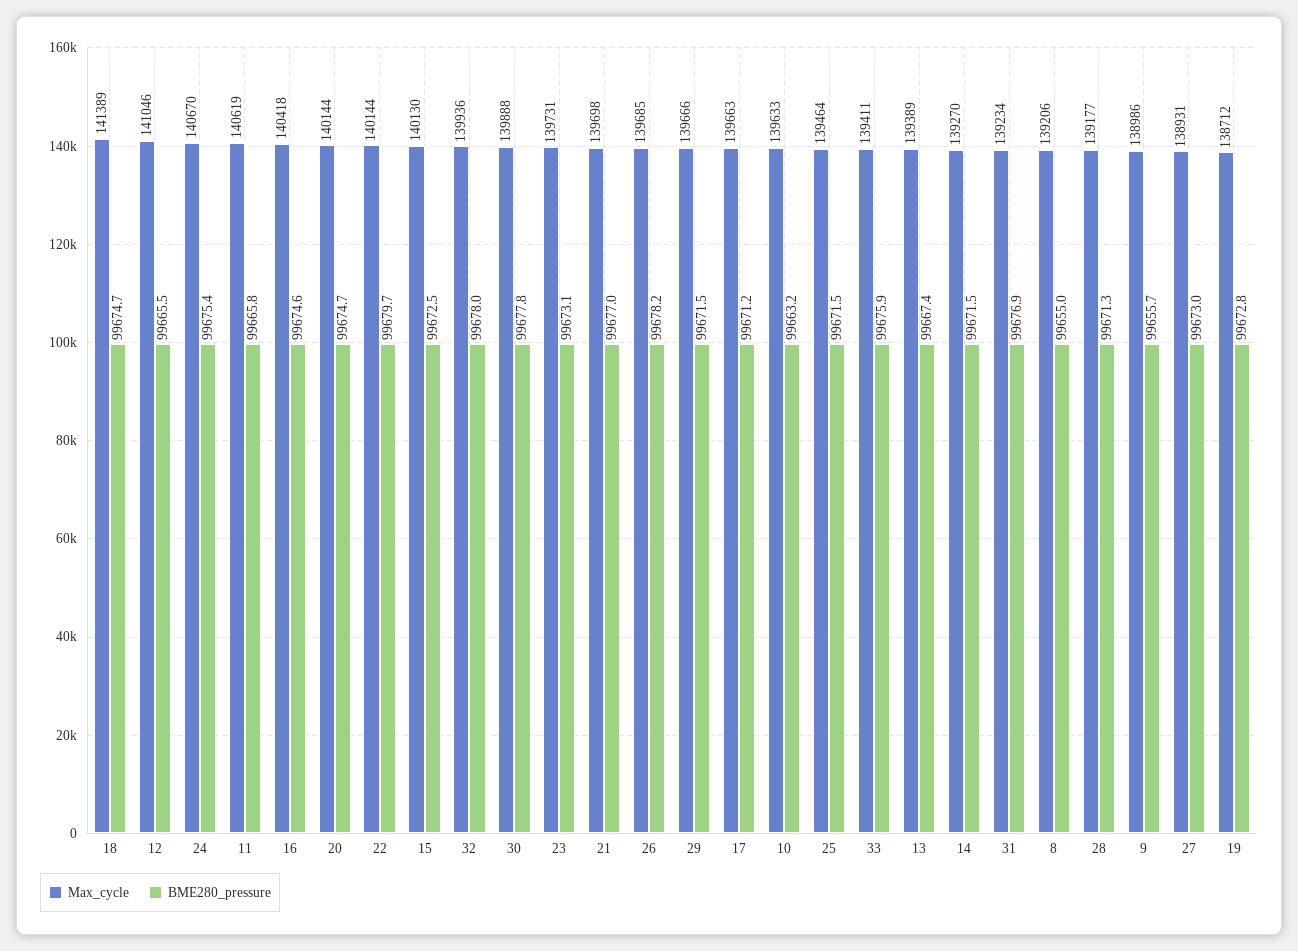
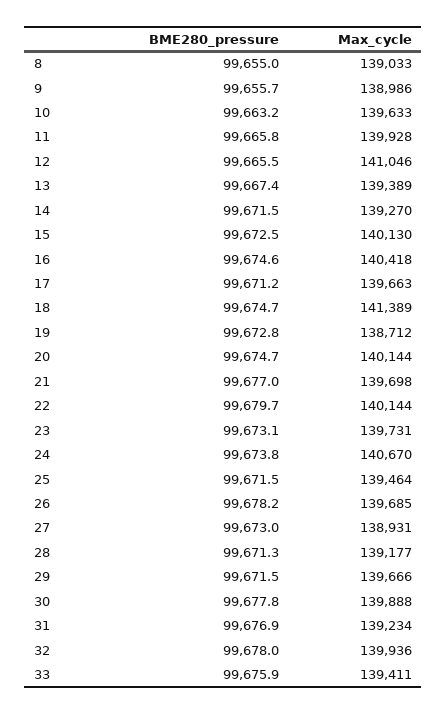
BME280_pressure, 24: 99675.4 -> 99673.8
Max_cycle, 11: 140619 -> 139928
Max_cycle, 8: 139206 -> 139033

